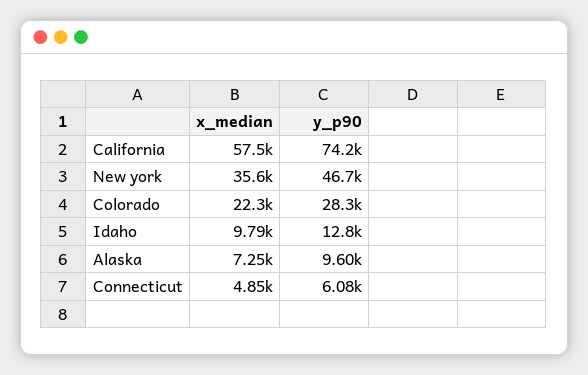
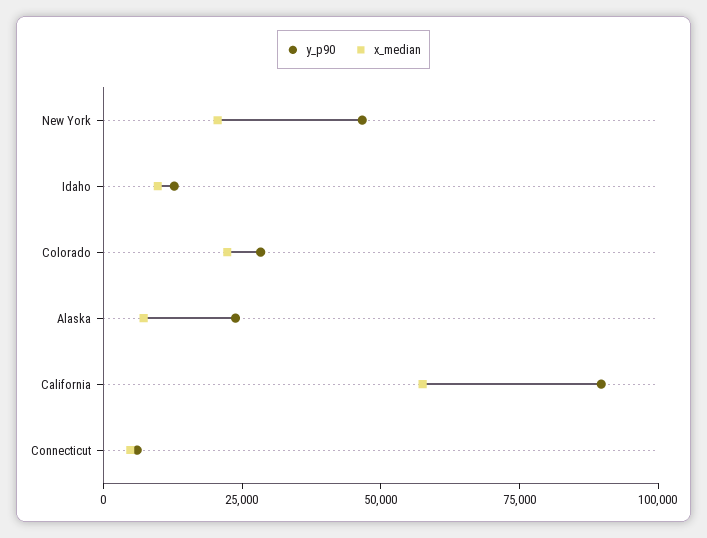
y_p90, California: 74200 -> 90000
x_median, New york: 35600 -> 20000
y_p90, Alaska: 9600 -> 25000

